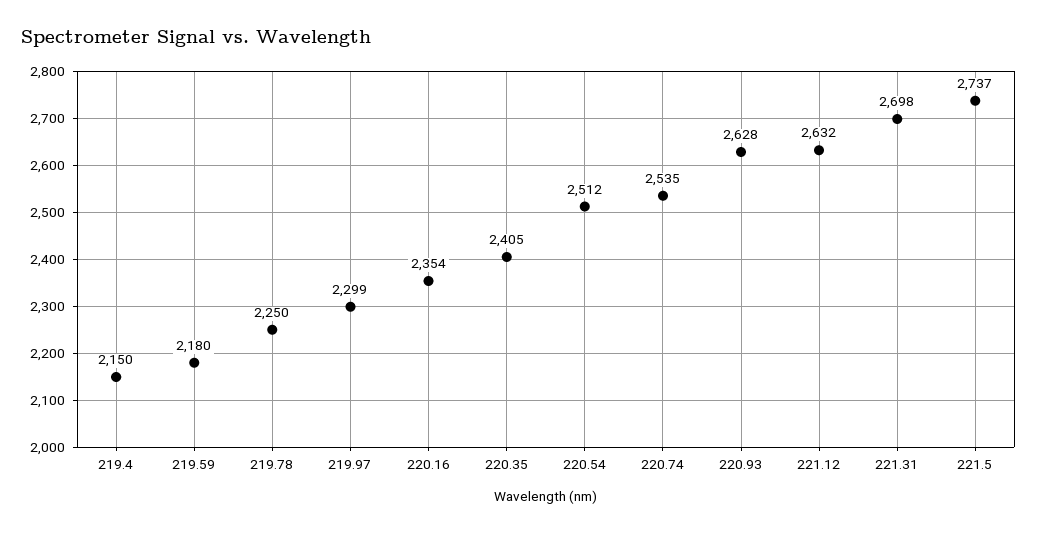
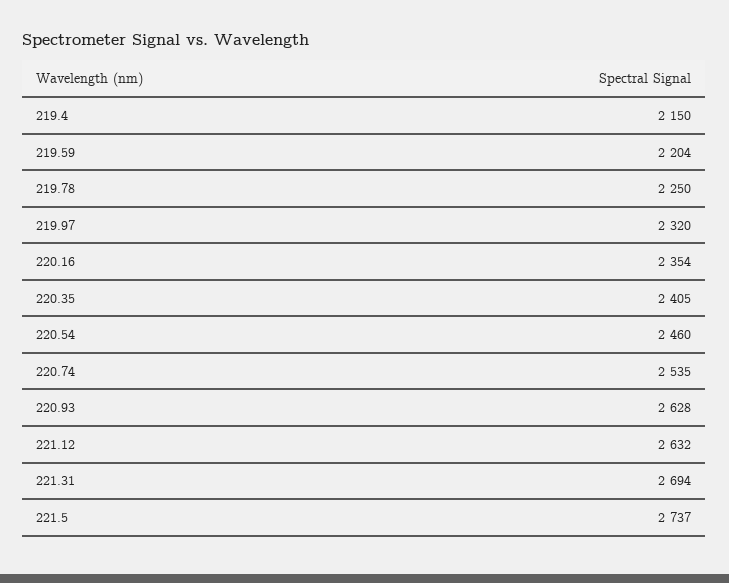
219.59: 2180 -> 2204
219.97: 2299 -> 2320
220.54: 2512 -> 2460
221.31: 2698 -> 2694

